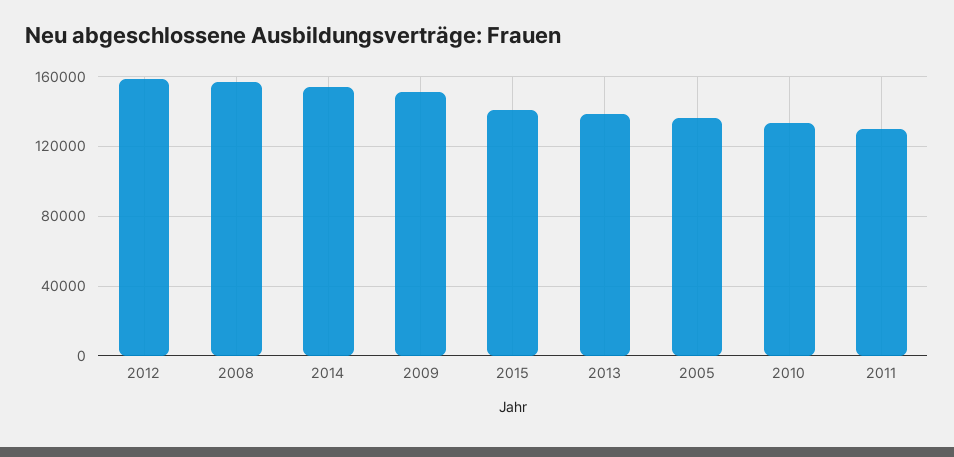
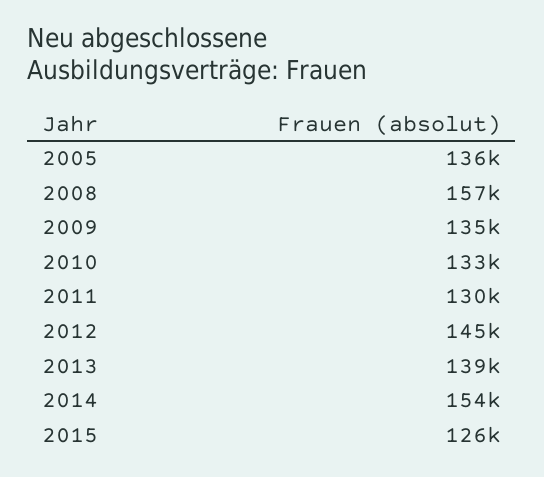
2012: 160000 -> 145000
2009: 150000 -> 135000
2015: 140000 -> 126000

